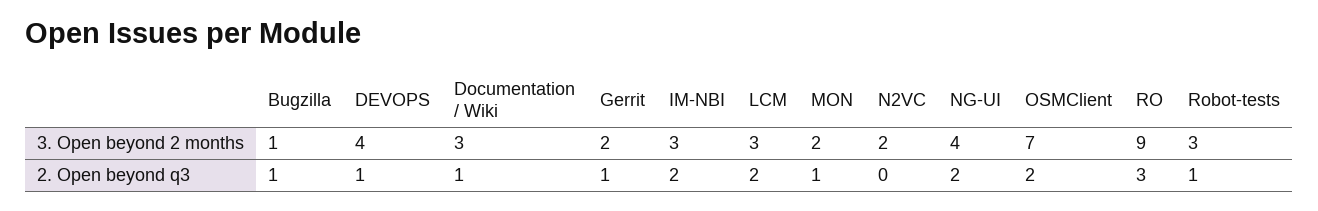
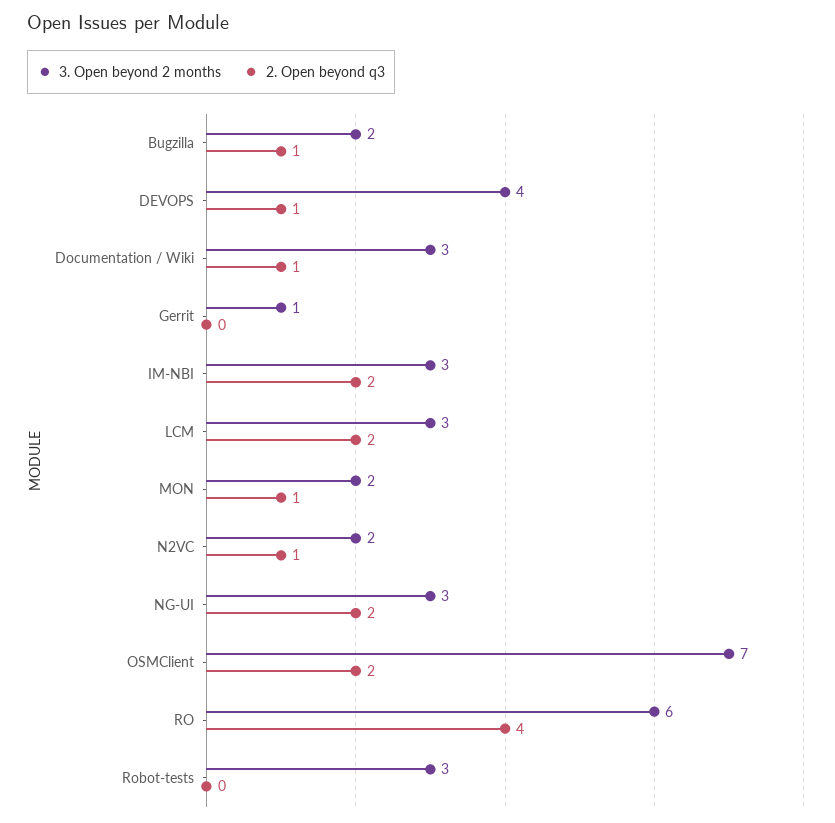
3. Open beyond 2 months, Bugzilla: 1 -> 2
3. Open beyond 2 months, Gerrit: 2 -> 1
3. Open beyond 2 months, NG-UI: 4 -> 3
3. Open beyond 2 months, RO: 9 -> 6
2. Open beyond q3, Gerrit: 1 -> 0
2. Open beyond q3, N2VC: 0 -> 1
2. Open beyond q3, RO: 3 -> 4
2. Open beyond q3, Robot-tests: 1 -> 0

